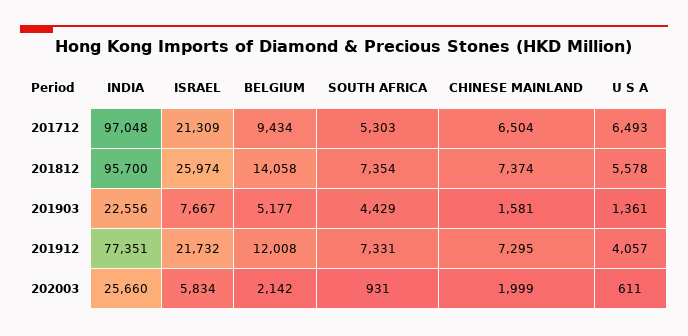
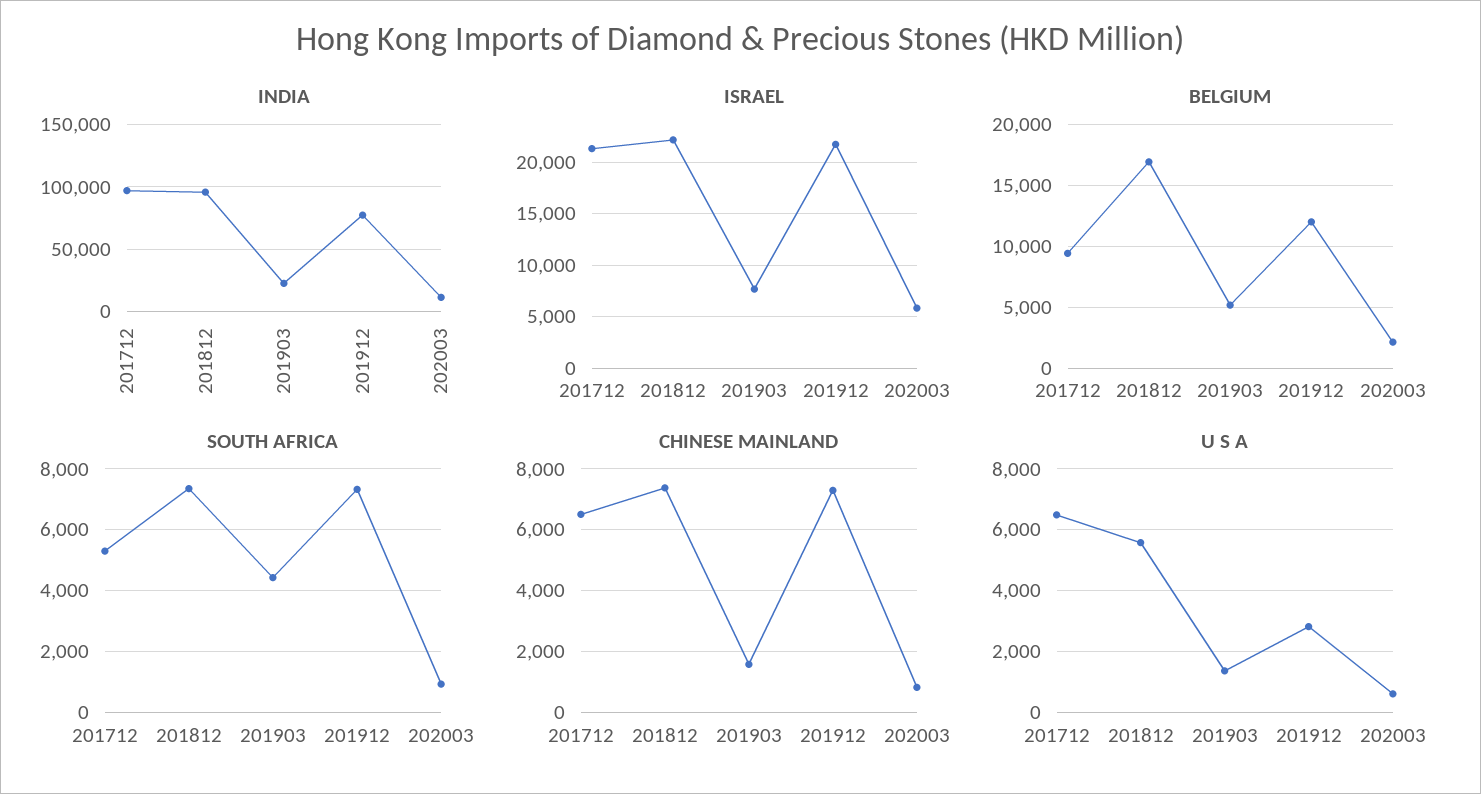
ISRAEL, 201812: 25974 -> 22000
BELGIUM, 201812: 14058 -> 17000
U S A, 201912: 4057 -> 2800
INDIA, 202003: 25660 -> 10000
CHINESE MAINLAND, 202003: 1999 -> 800

